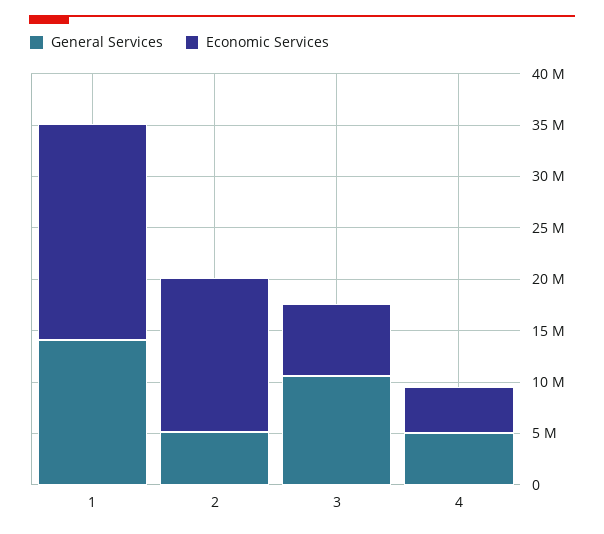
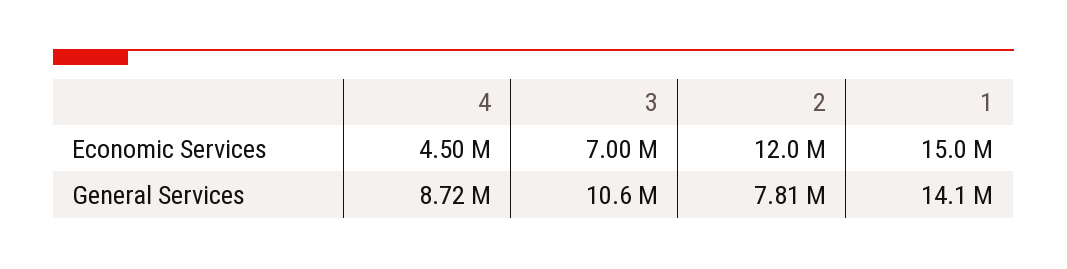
Economic Services, 1: 21000000 -> 15000000
General Services, 2: 5000000 -> 7810000
Economic Services, 2: 15000000 -> 12000000
General Services, 4: 5000000 -> 8720000

